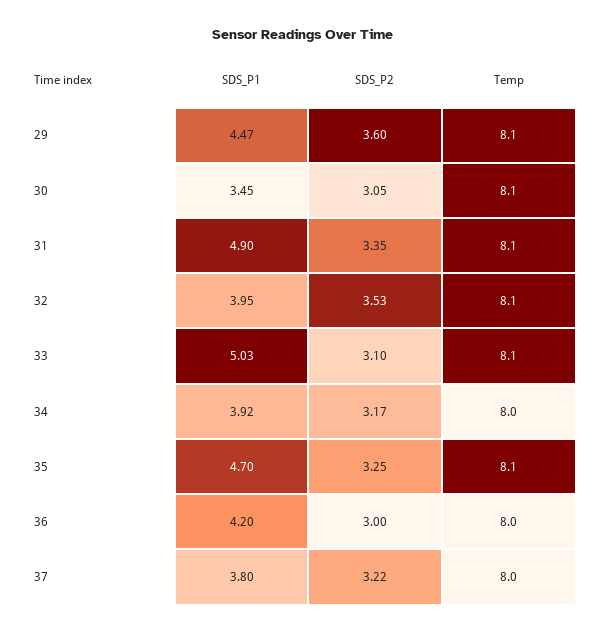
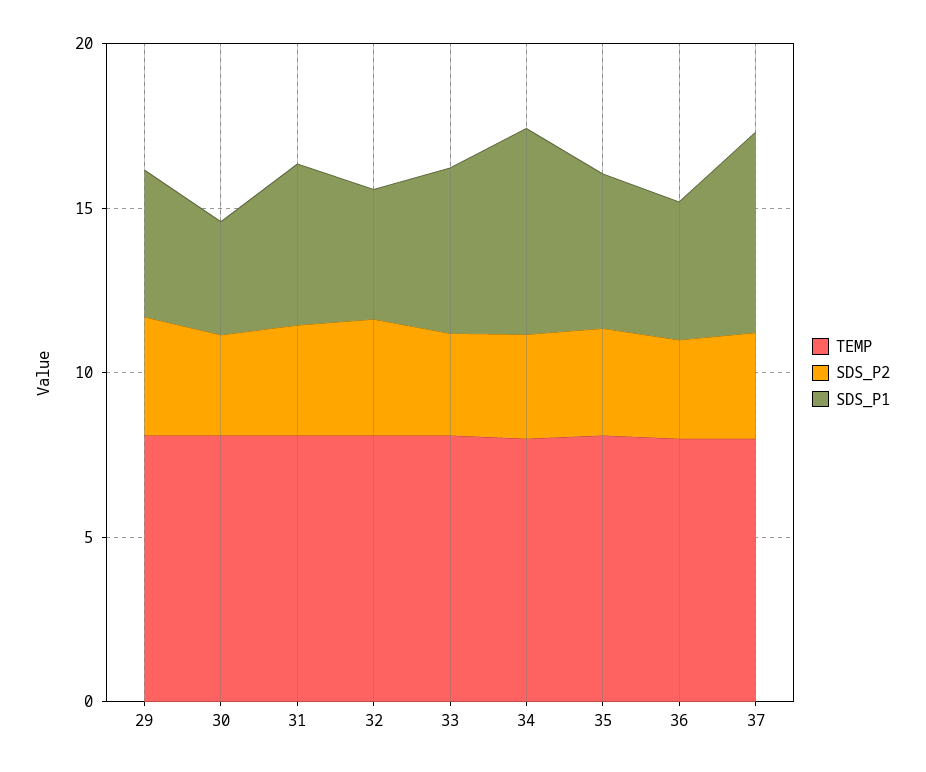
SDS_P1, 34: 3.92 -> 6
SDS_P1, 37: 3.8 -> 6

